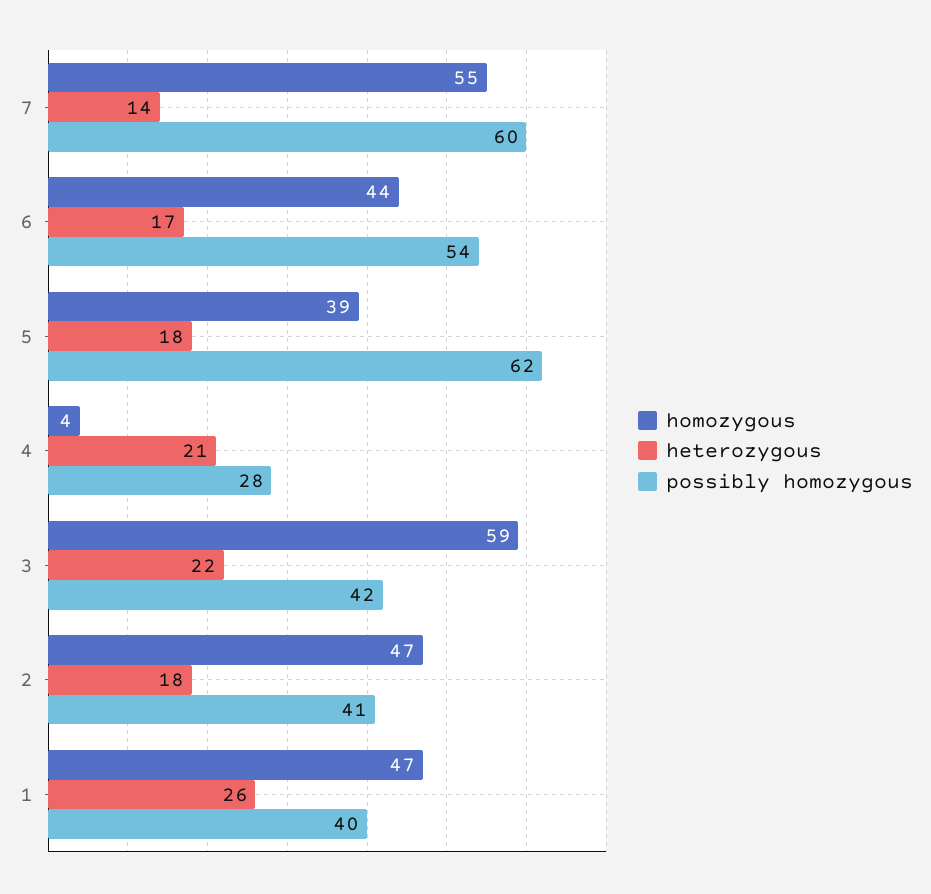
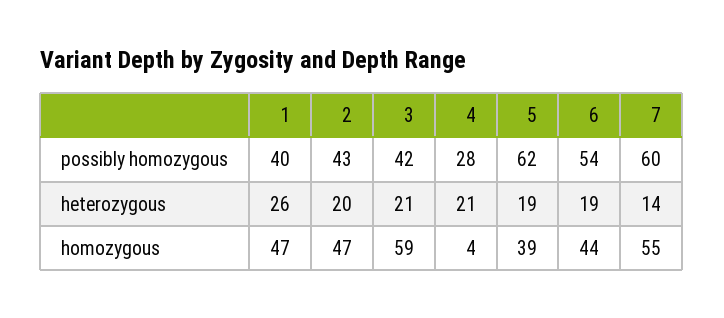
heterozygous, 6: 17 -> 19
heterozygous, 5: 18 -> 19
heterozygous, 3: 22 -> 21
heterozygous, 2: 18 -> 20
possibly homozygous, 2: 41 -> 43

